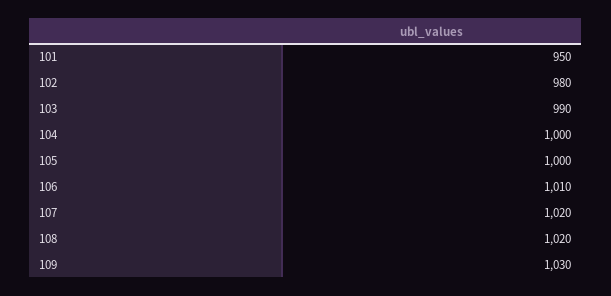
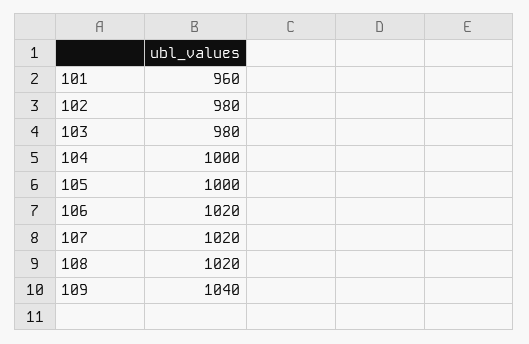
101: 950 -> 960
103: 990 -> 980
106: 1010 -> 1020
109: 1030 -> 1040

